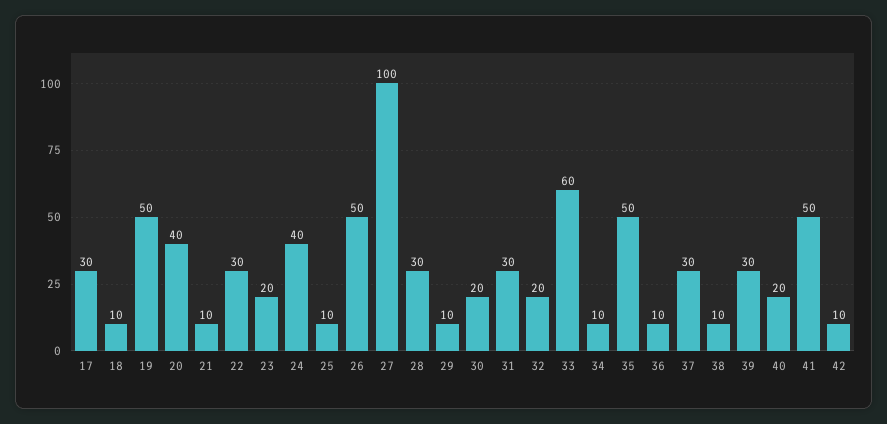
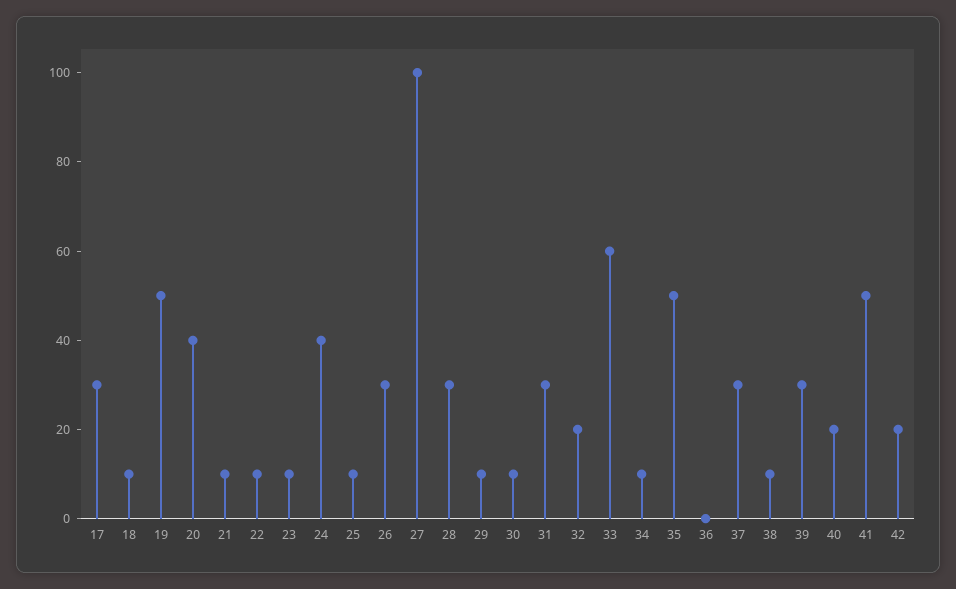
22: 30 -> 10
23: 20 -> 10
26: 50 -> 30
30: 20 -> 10
36: 10 -> 0
42: 10 -> 20

